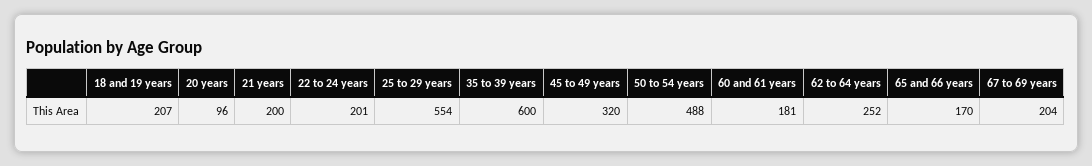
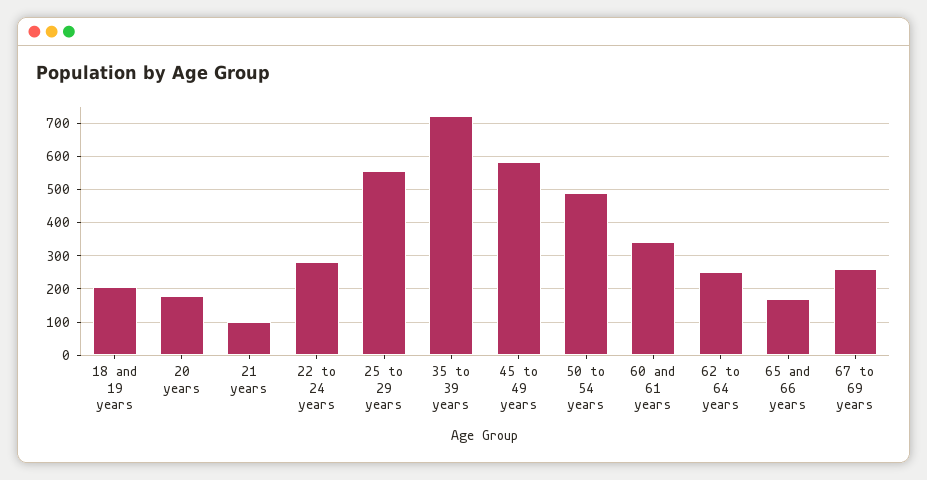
20 years: 96 -> 180
21 years: 200 -> 100
22 to 24 years: 201 -> 280
35 to 39 years: 600 -> 720
45 to 49 years: 320 -> 580
60 and 61 years: 181 -> 340
67 to 69 years: 204 -> 260

